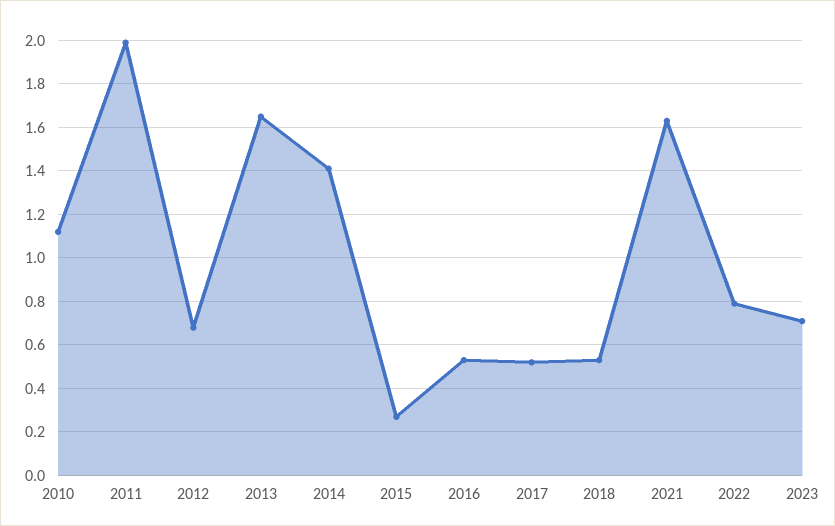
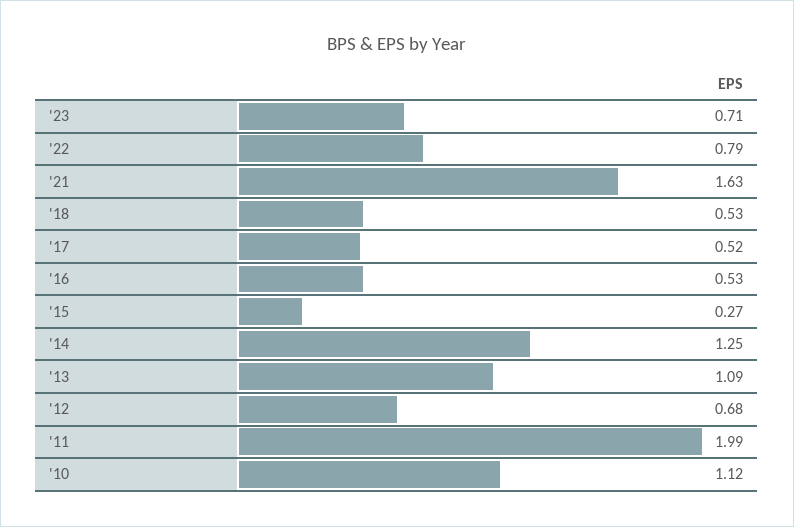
2013: 1.65 -> 1.09
2014: 1.4 -> 1.25

